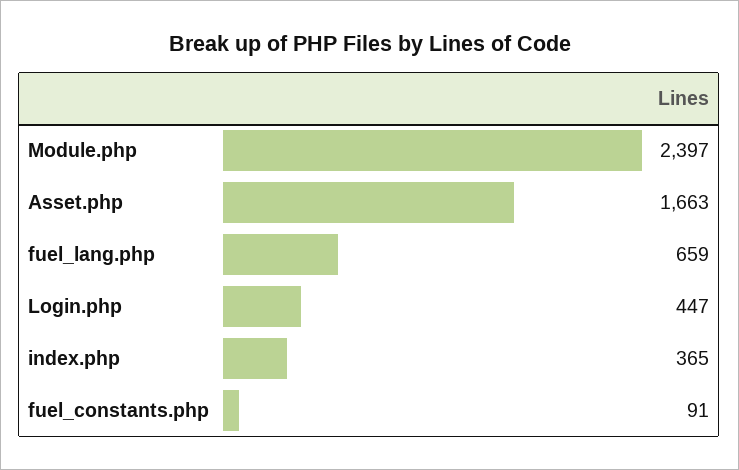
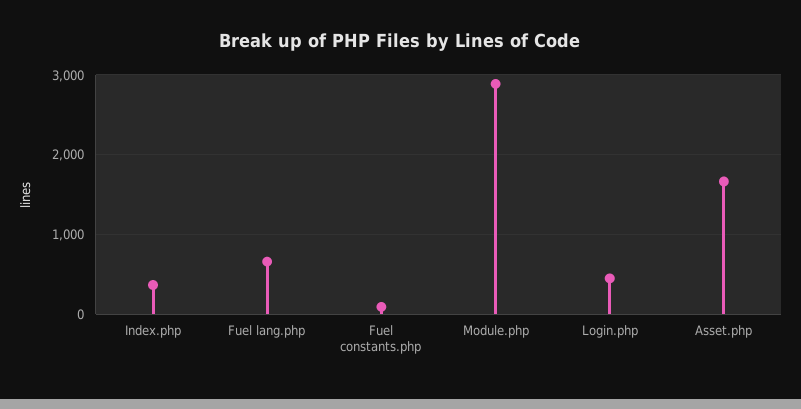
Module.php: 2397 -> 2900

